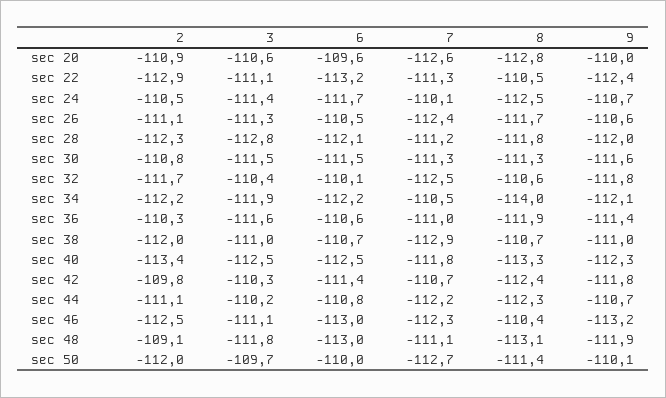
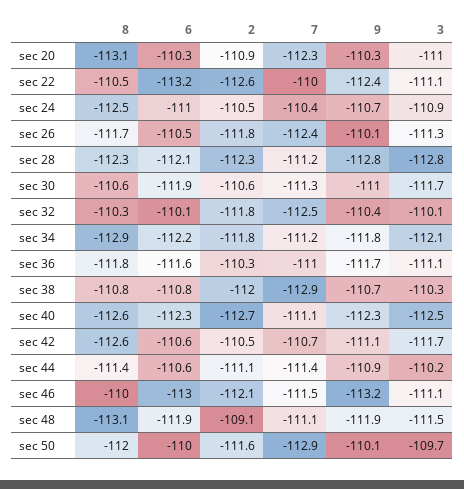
3, sec 20: -110.6 -> -111
6, sec 20: -109.6 -> -110.3
7, sec 20: -112.6 -> -112.3
8, sec 20: -112.8 -> -113.1
9, sec 20: -110 -> -110.3
2, sec 22: -112.9 -> -112.6
7, sec 22: -111.3 -> -110
3, sec 24: -111.4 -> -110.9
6, sec 24: -111.7 -> -111
7, sec 24: -110.1 -> -110.4
2, sec 26: -111.1 -> -111.8
9, sec 26: -110.6 -> -110.1
8, sec 28: -111.8 -> -112.3
9, sec 28: -112 -> -112.8
2, sec 30: -110.8 -> -110.6
3, sec 30: -111.5 -> -111.7
6, sec 30: -111.5 -> -111.9
8, sec 30: -111.3 -> -110.6
9, sec 30: -111.6 -> -111
2, sec 32: -111.7 -> -111.8
3, sec 32: -110.4 -> -110.1
8, sec 32: -110.6 -> -110.3
9, sec 32: -111.8 -> -110.4
2, sec 34: -112.2 -> -111.8
3, sec 34: -111.9 -> -112.1
7, sec 34: -110.5 -> -111.2
8, sec 34: -114 -> -112.9
9, sec 34: -112.1 -> -111.8
3, sec 36: -111.6 -> -111.1
6, sec 36: -110.6 -> -111.6
8, sec 36: -111.9 -> -111.8
9, sec 36: -111.4 -> -111.7
3, sec 38: -111 -> -110.3
6, sec 38: -110.7 -> -110.8
8, sec 38: -110.7 -> -110.8
9, sec 38: -111 -> -110.7
2, sec 40: -113.4 -> -112.7
6, sec 40: -112.5 -> -112.3
7, sec 40: -111.8 -> -111.1
8, sec 40: -113.3 -> -112.6
2, sec 42: -109.8 -> -110.5
3, sec 42: -110.3 -> -111.7
6, sec 42: -111.4 -> -110.6
8, sec 42: -112.4 -> -112.6
9, sec 42: -111.8 -> -111.1
6, sec 44: -110.8 -> -110.6
7, sec 44: -112.2 -> -111.4
8, sec 44: -112.3 -> -111.4
9, sec 44: -110.7 -> -110.9
2, sec 46: -112.5 -> -112.1
7, sec 46: -112.3 -> -111.5
8, sec 46: -110.4 -> -110
3, sec 48: -111.8 -> -111.5
6, sec 48: -113 -> -111.9
2, sec 50: -112 -> -111.6
7, sec 50: -112.7 -> -112.9
8, sec 50: -111.4 -> -112

